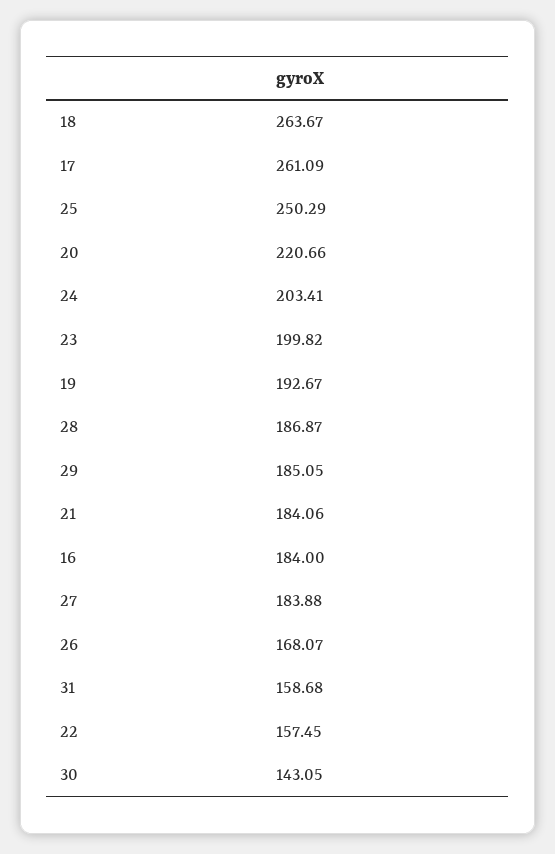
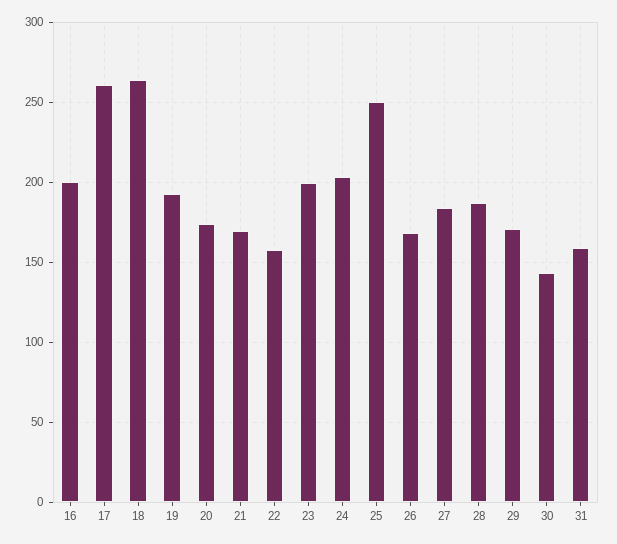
20: 220.66 -> 175
29: 185.05 -> 170
21: 184.06 -> 170
16: 184 -> 200

